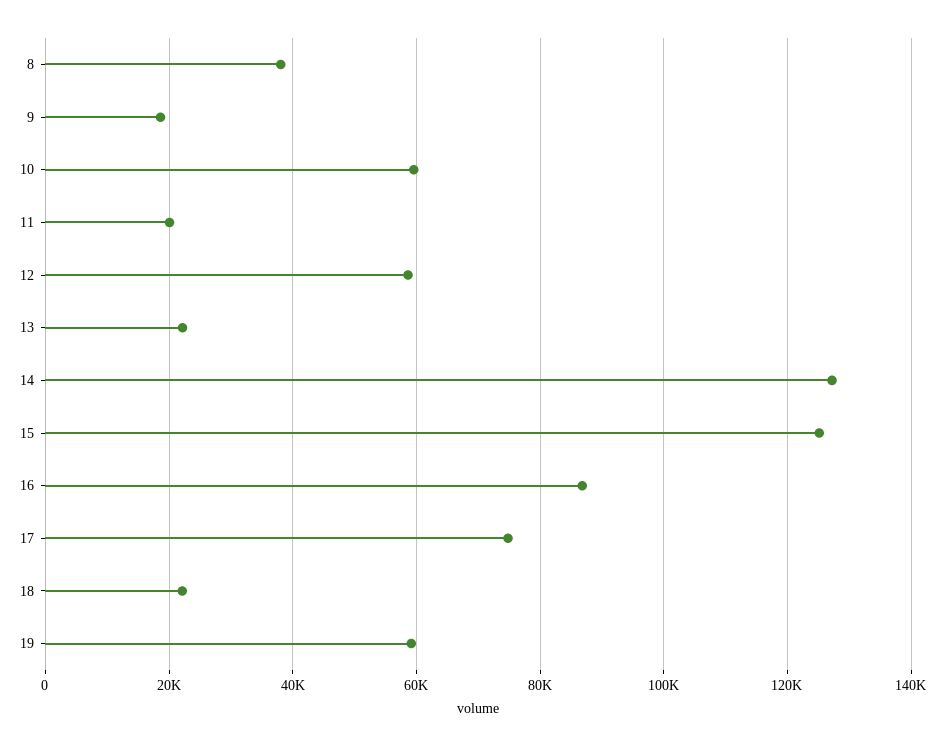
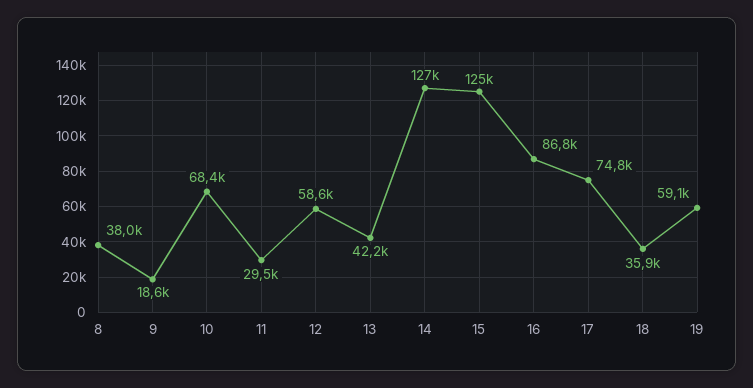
10: 60000 -> 68400
11: 20000 -> 29500
13: 22000 -> 42200
18: 22000 -> 35900

